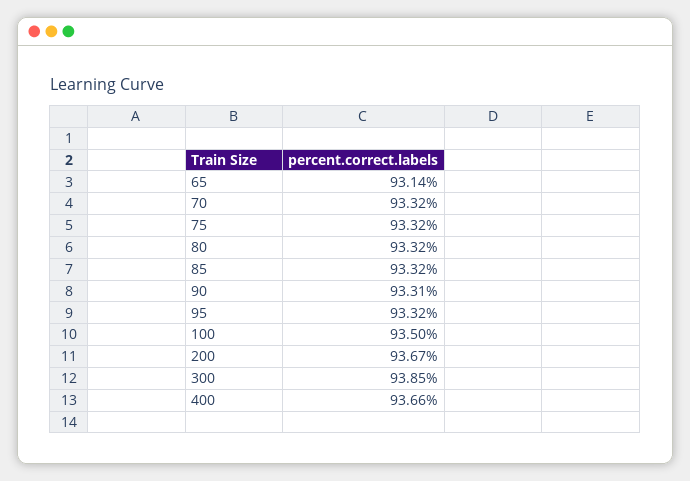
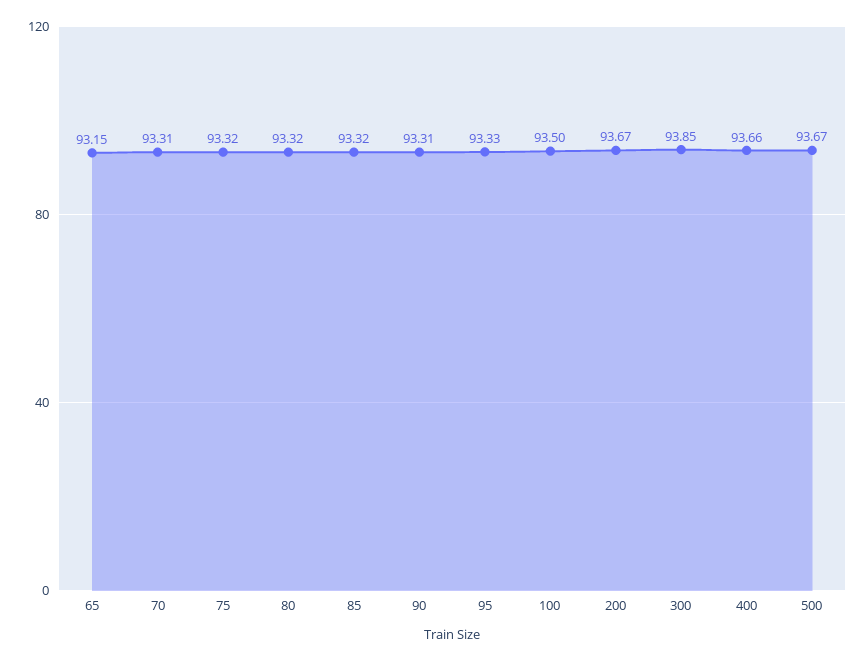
65: 93.14 -> 93.15
70: 93.32 -> 93.31
95: 93.32 -> 93.33
500: none -> 93.67

